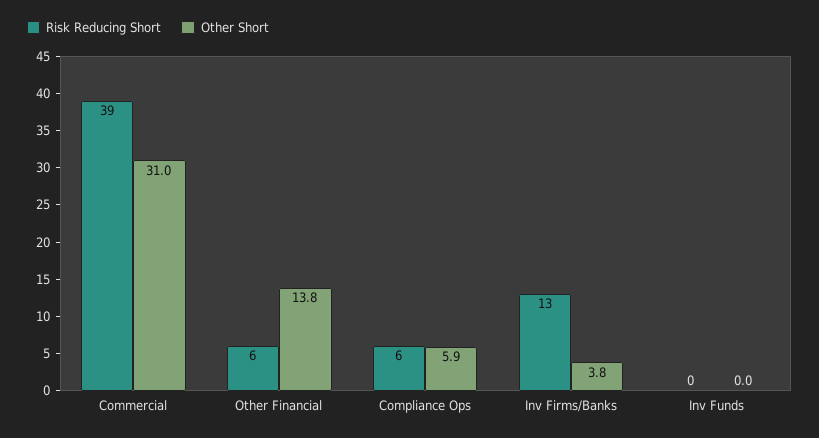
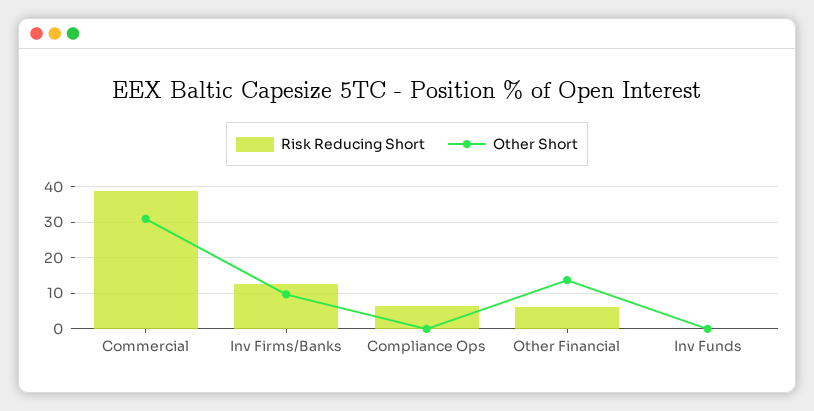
Other Short, Compliance Ops: 5.9 -> 0
Other Short, Inv Firms/Banks: 3.8 -> 10

